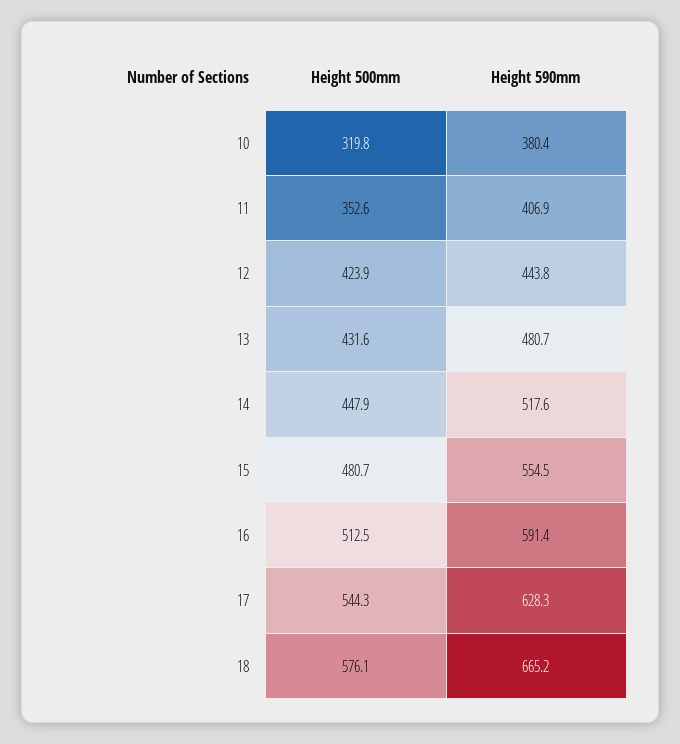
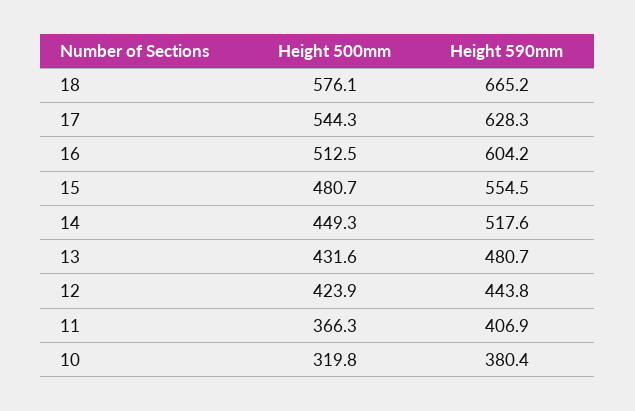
Height 500mm, 11: 352.6 -> 366.3
Height 500mm, 14: 447.9 -> 449.3
Height 590mm, 16: 591.4 -> 604.2

